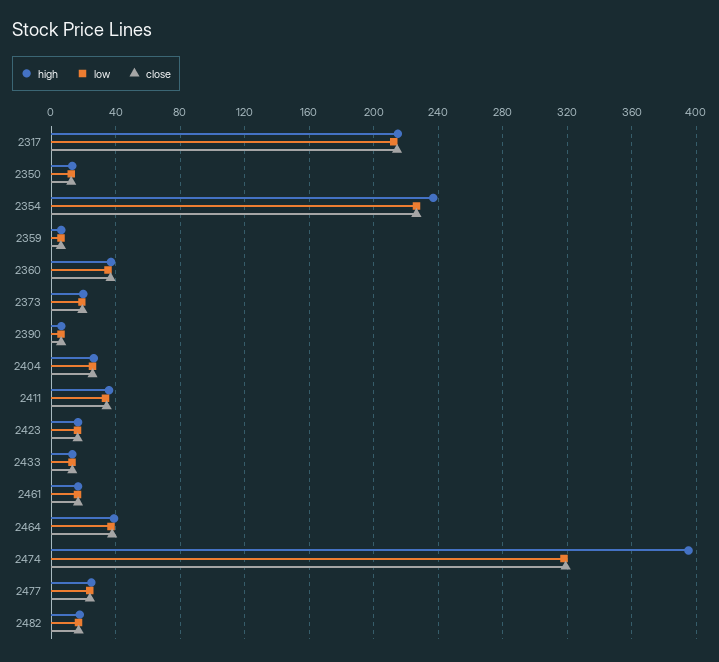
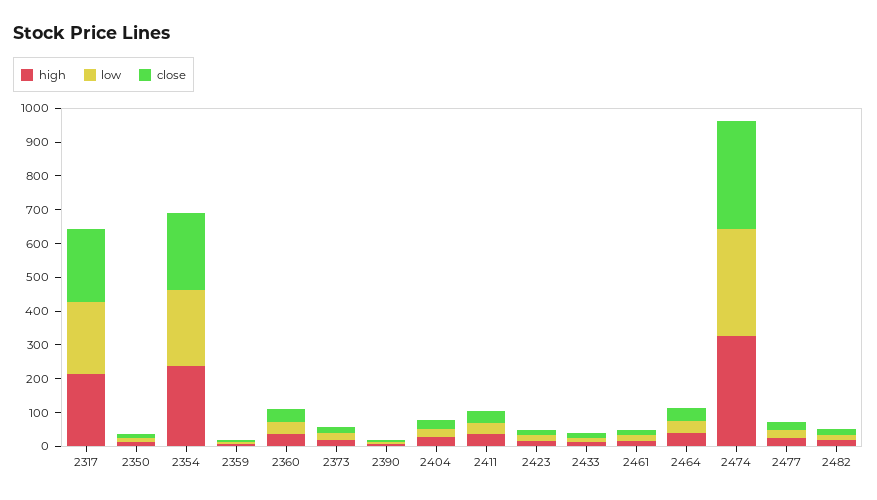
high, 2474: 395 -> 325

